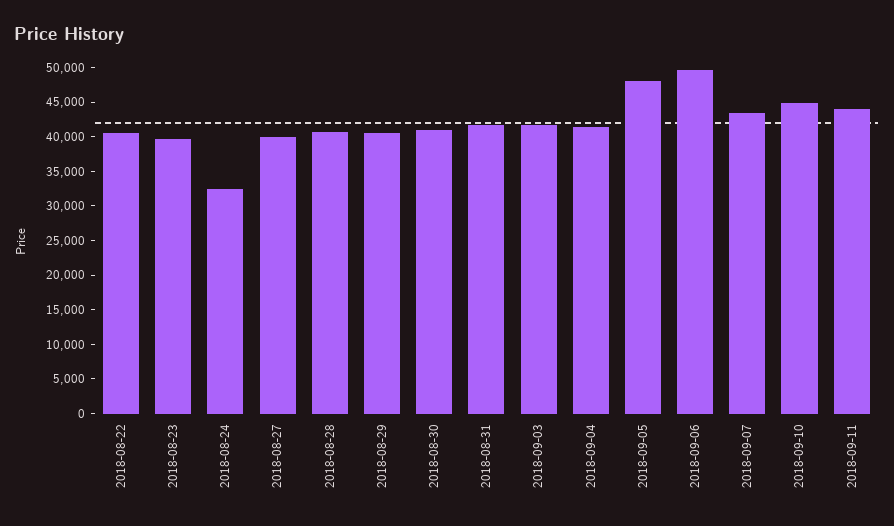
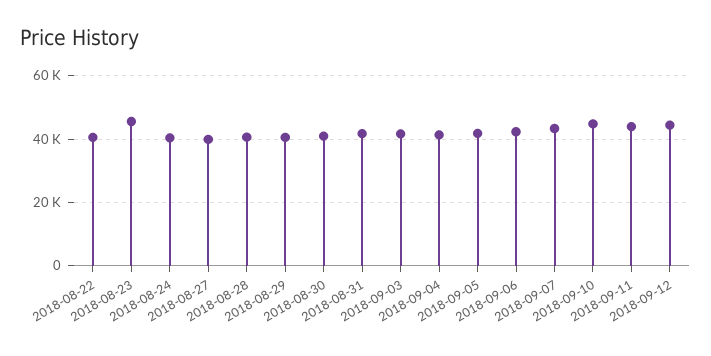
2018-08-23: 40000 -> 46000
2018-08-24: 32500 -> 40000
2018-09-05: 47500 -> 42000
2018-09-06: 50000 -> 42000
2018-09-12: none -> 44000

